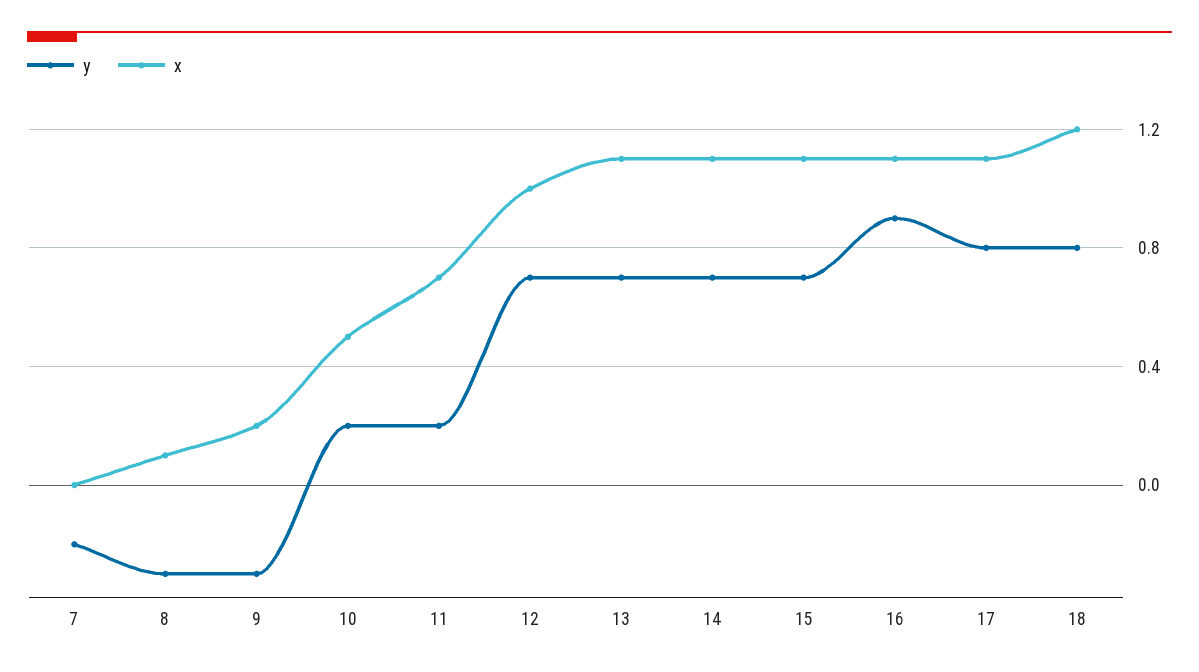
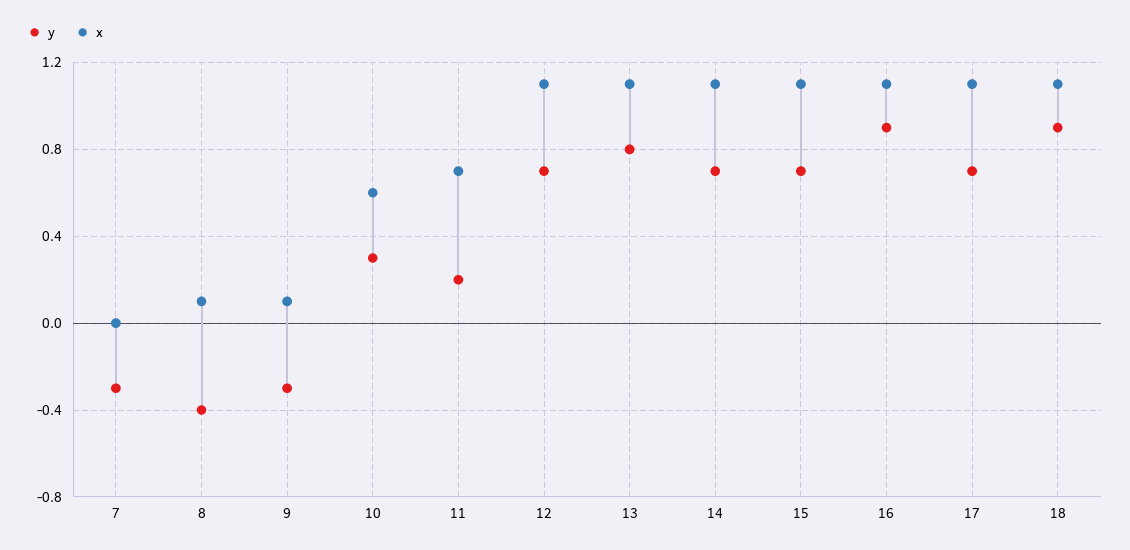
y, 7: -0.2 -> -0.3
y, 8: -0.3 -> -0.4
x, 9: 0.2 -> 0.1
y, 10: 0.2 -> 0.3
x, 10: 0.5 -> 0.6
x, 12: 1 -> 1.1
y, 13: 0.7 -> 0.8
y, 17: 0.8 -> 0.7
y, 18: 0.8 -> 0.9
x, 18: 1.2 -> 1.1

